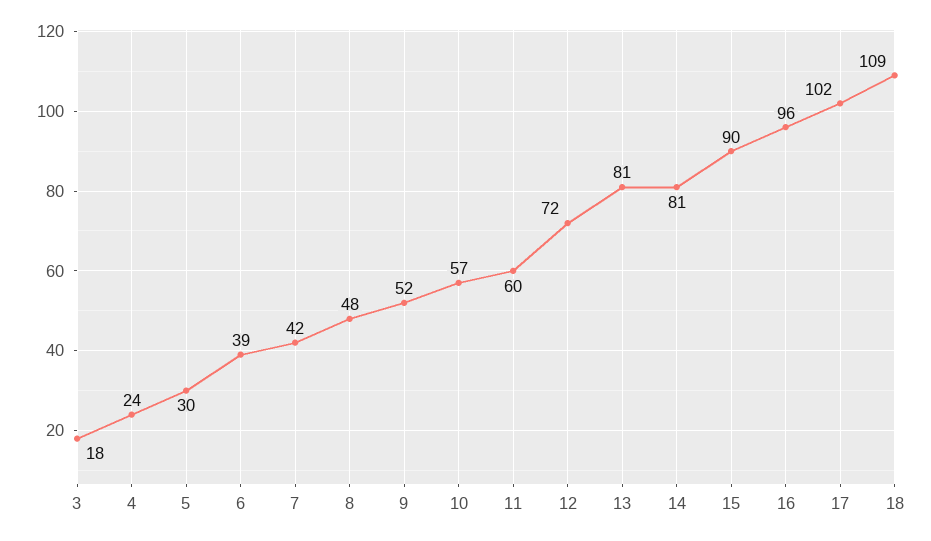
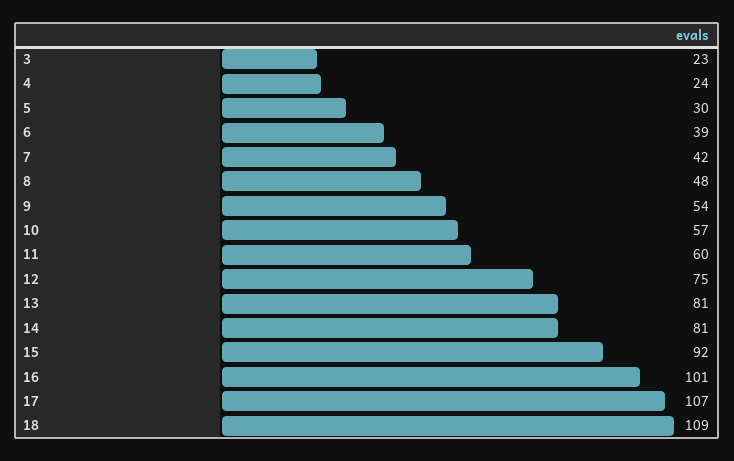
3: 18 -> 23
9: 52 -> 54
12: 72 -> 75
15: 90 -> 92
16: 96 -> 101
17: 102 -> 107

